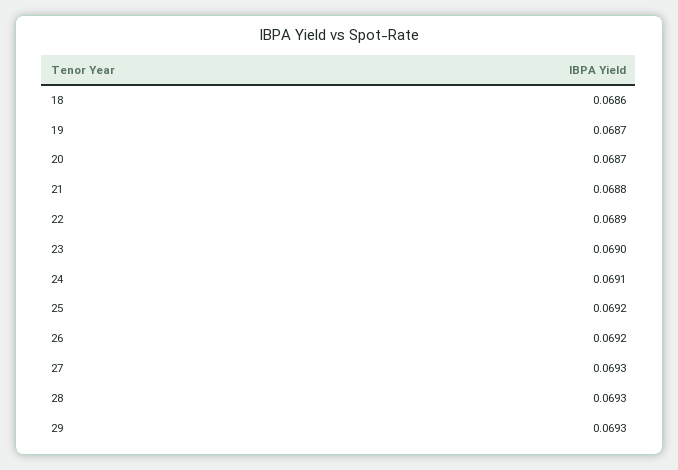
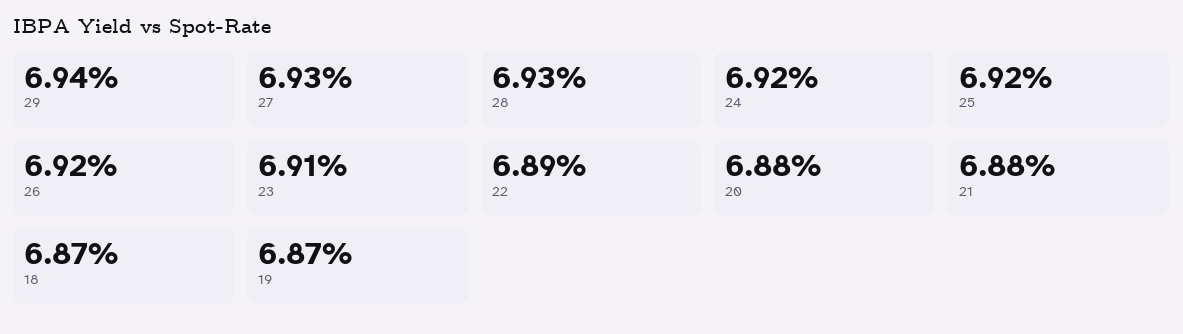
18: 0.0686 -> 0.0687
20: 0.0687 -> 0.0688
23: 0.069 -> 0.0691
24: 0.0691 -> 0.0692
29: 0.0693 -> 0.0694

